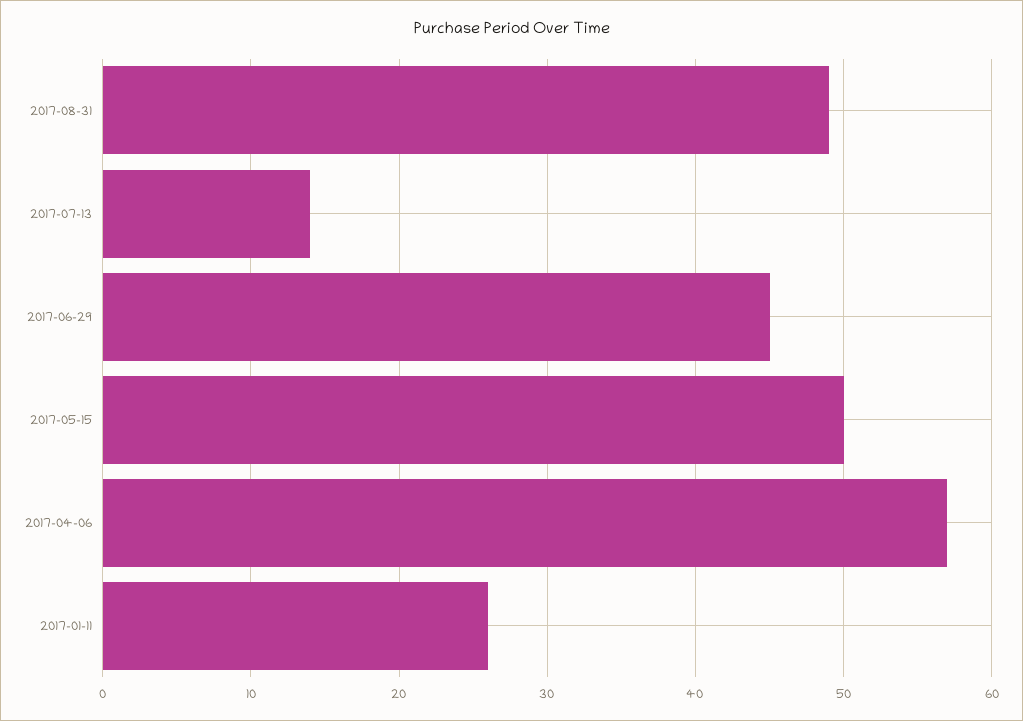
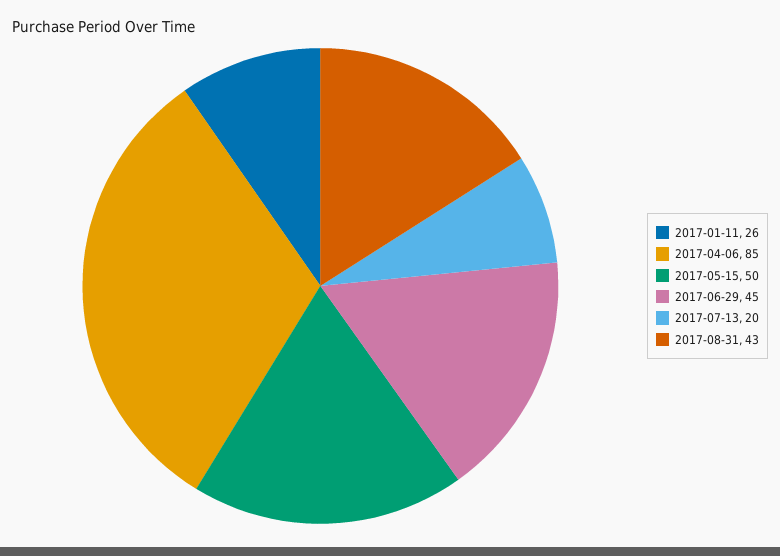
2017-08-31: 49 -> 43
2017-07-13: 14 -> 20
2017-04-06: 57 -> 85

